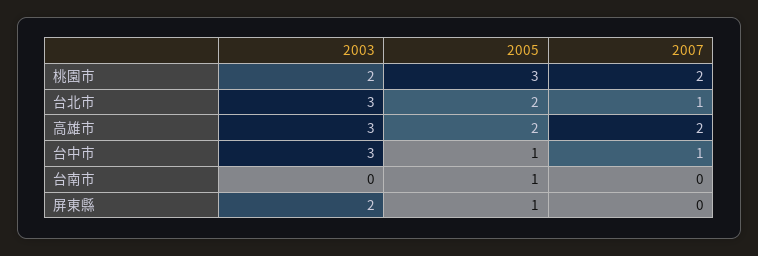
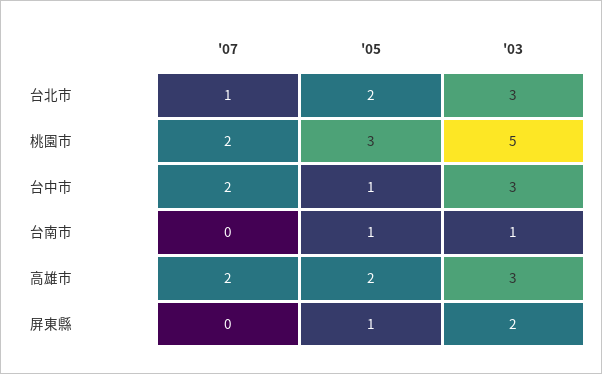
2003, 桃園市: 2 -> 5
2007, 台中市: 1 -> 2
2003, 台南市: 0 -> 1

